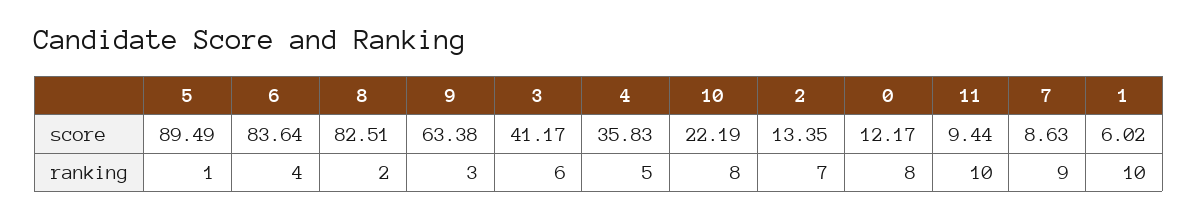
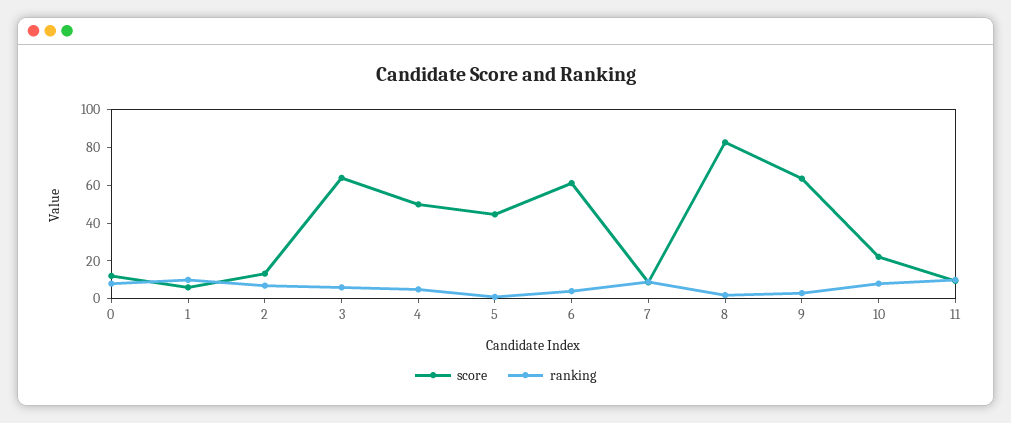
score, 5: 89.49 -> 45
score, 6: 83.64 -> 60
score, 3: 41.17 -> 65
score, 4: 35.83 -> 50

